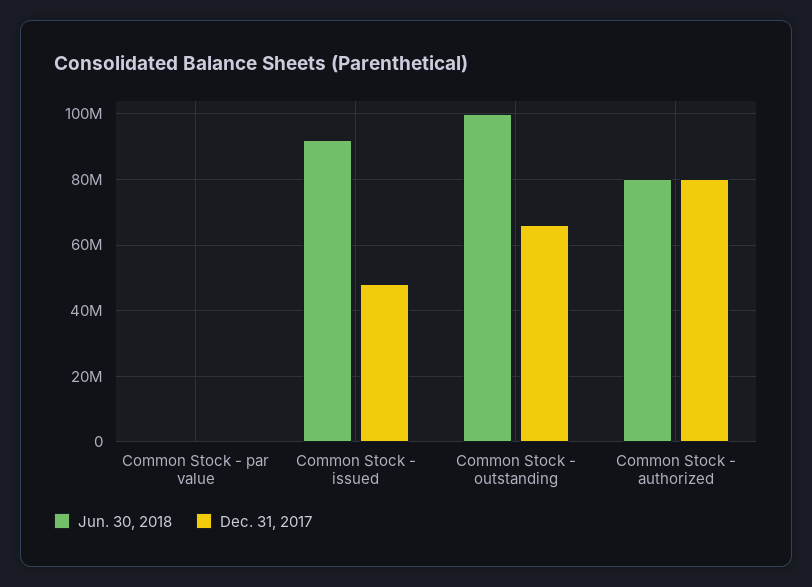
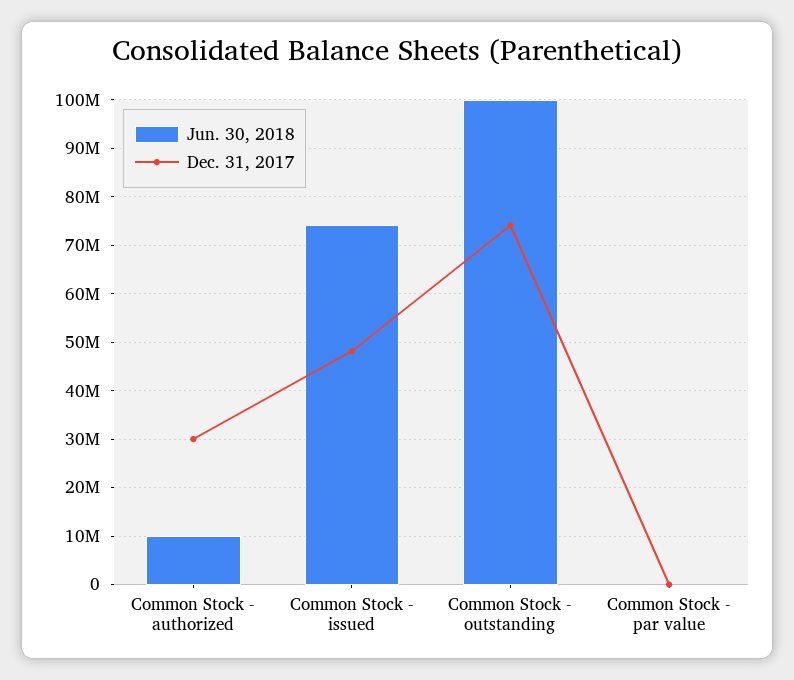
Jun. 30, 2018, Common Stock - issued: 92000000 -> 74000000
Dec. 31, 2017, Common Stock - outstanding: 66000000 -> 74000000
Jun. 30, 2018, Common Stock - authorized: 80000000 -> 10000000
Dec. 31, 2017, Common Stock - authorized: 80000000 -> 30000000

